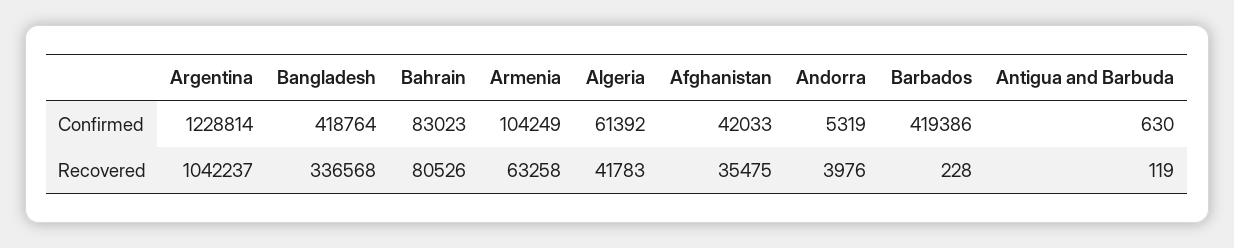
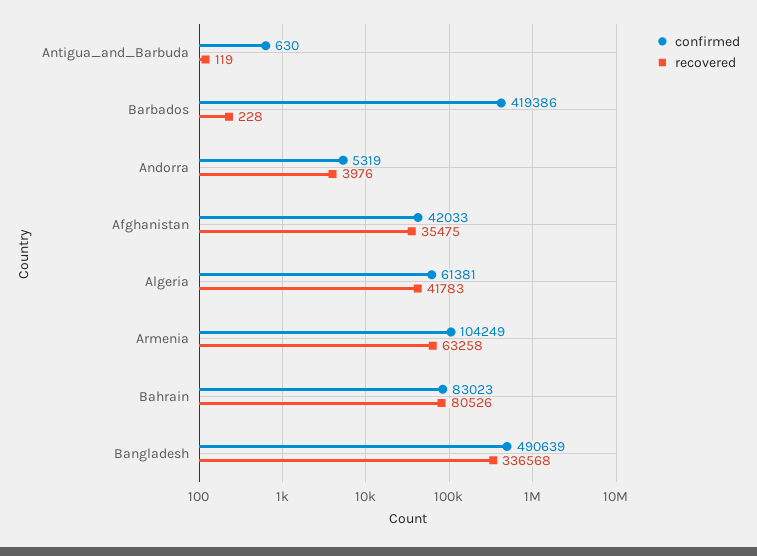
Confirmed, Argentina: 1228814 -> none
Confirmed, Bangladesh: 418764 -> 490639
Confirmed, Algeria: 61392 -> 61381
Recovered, Argentina: 1042237 -> none

